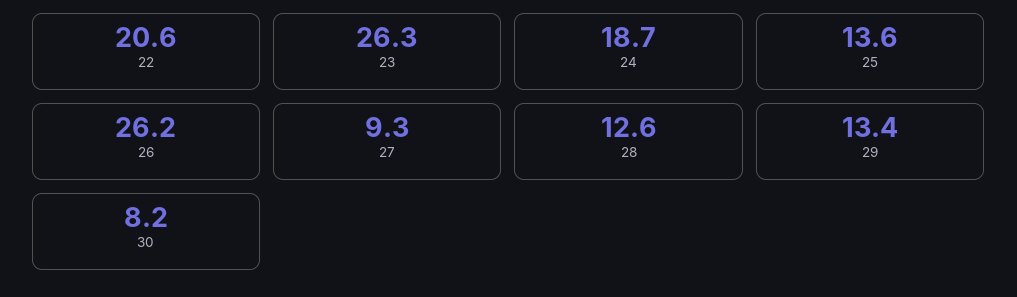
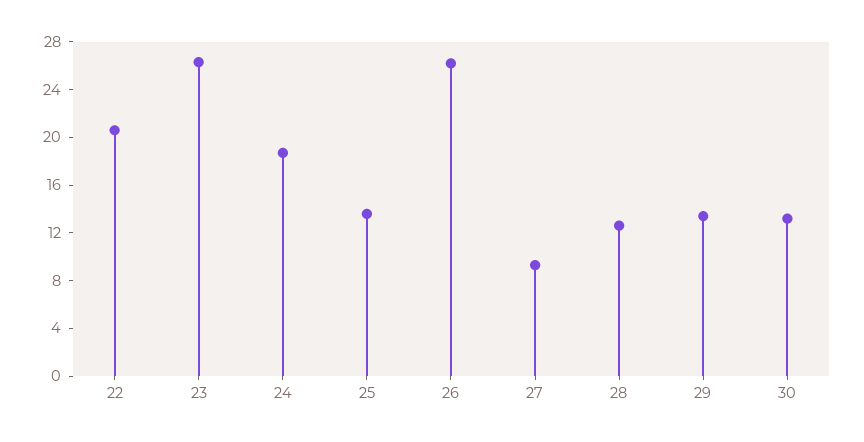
30: 8.2 -> 13

